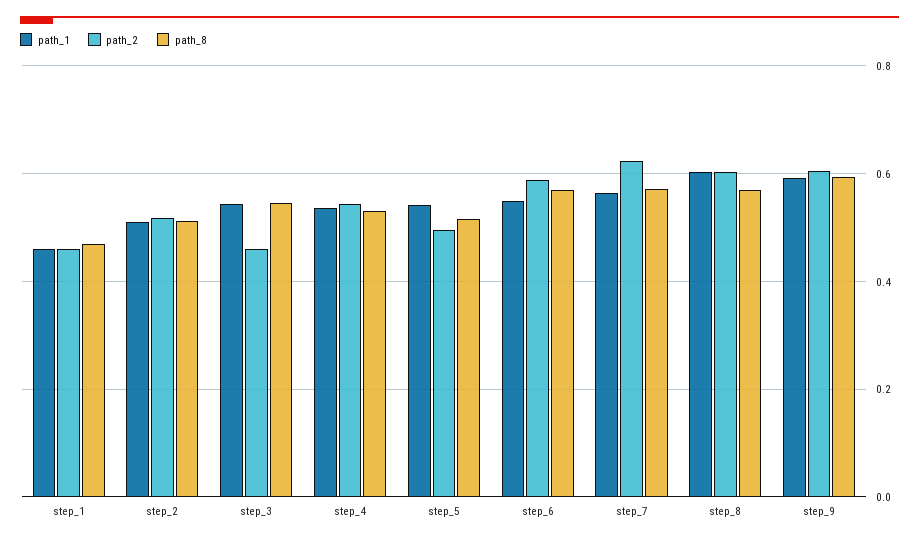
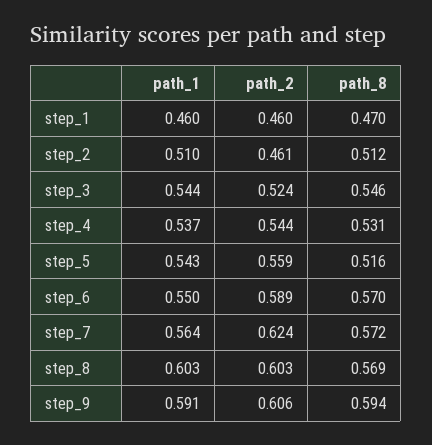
path_2, step_2: 0.52 -> 0.461
path_2, step_3: 0.46 -> 0.524
path_2, step_5: 0.5 -> 0.559

